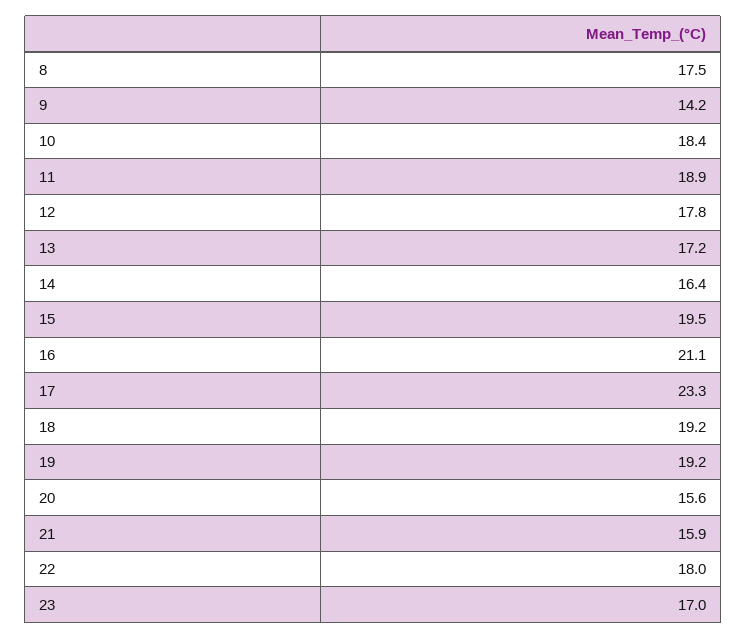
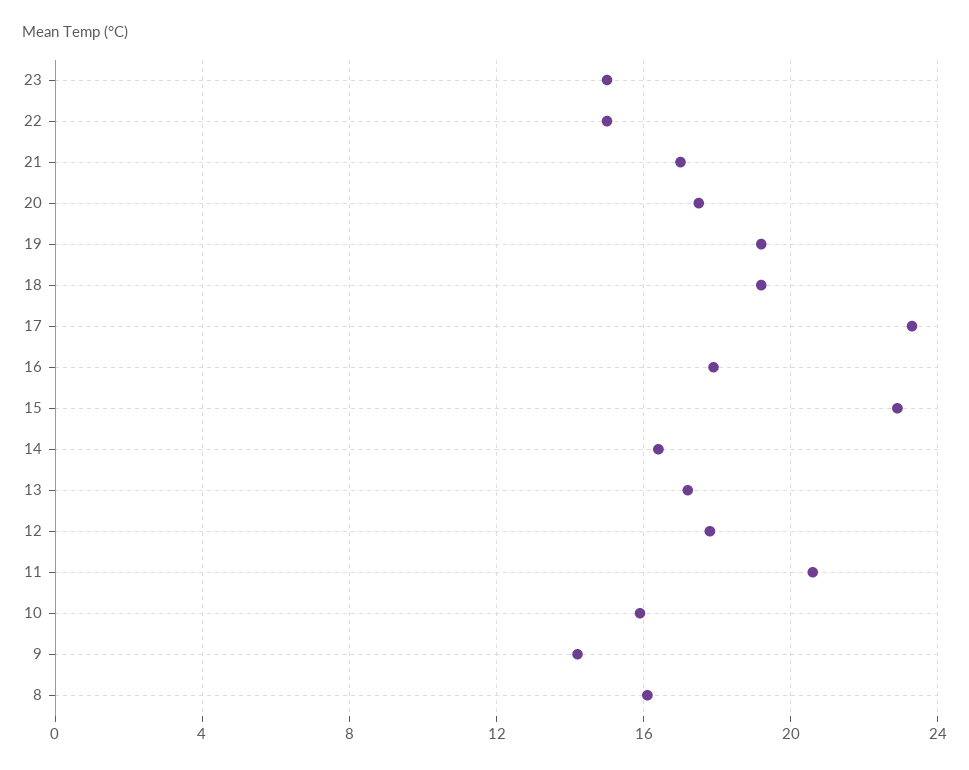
8: 17.5 -> 16
10: 18.4 -> 16
11: 18.9 -> 20.5
15: 19.5 -> 23
16: 21.1 -> 18
20: 15.6 -> 17.5
21: 15.9 -> 17
22: 18 -> 15
23: 17 -> 15

